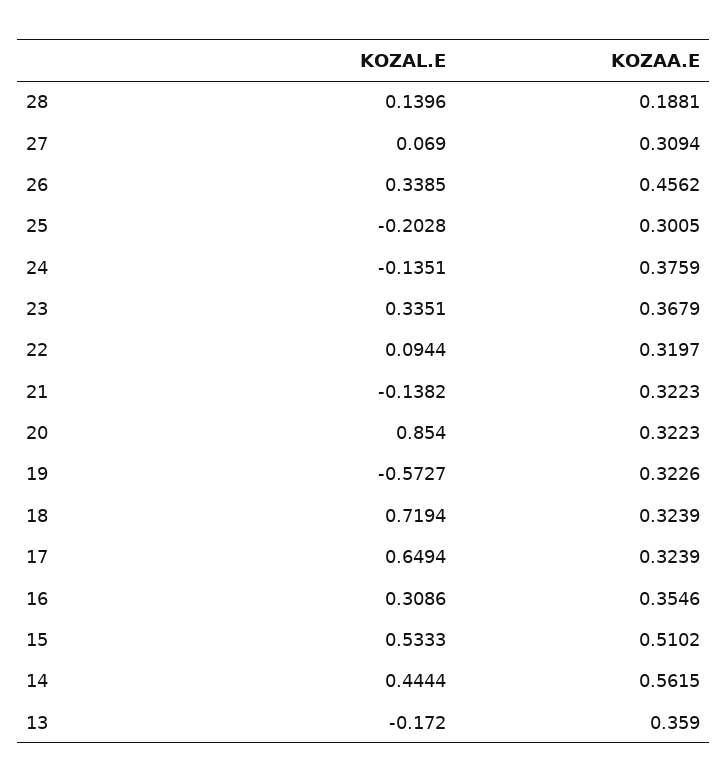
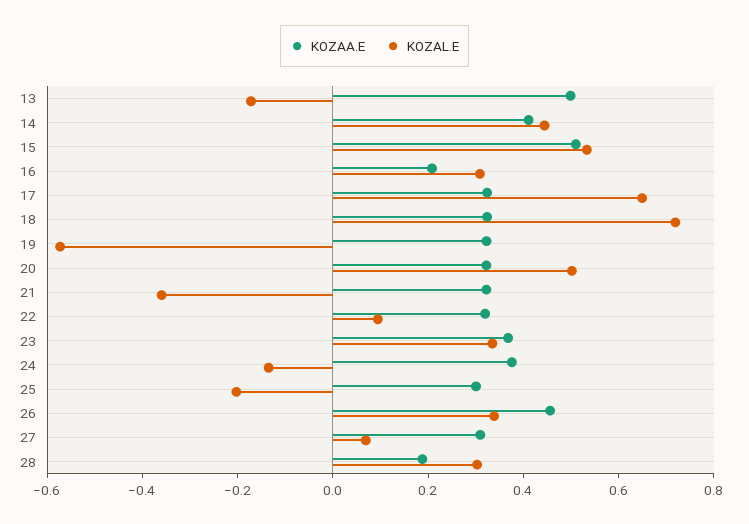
KOZAL.E, 28: 0.1396 -> 0.3
KOZAL.E, 21: -0.1382 -> -0.35
KOZAL.E, 20: 0.854 -> 0.5
KOZAA.E, 16: 0.3546 -> 0.2
KOZAA.E, 14: 0.5615 -> 0.4
KOZAA.E, 13: 0.359 -> 0.5

